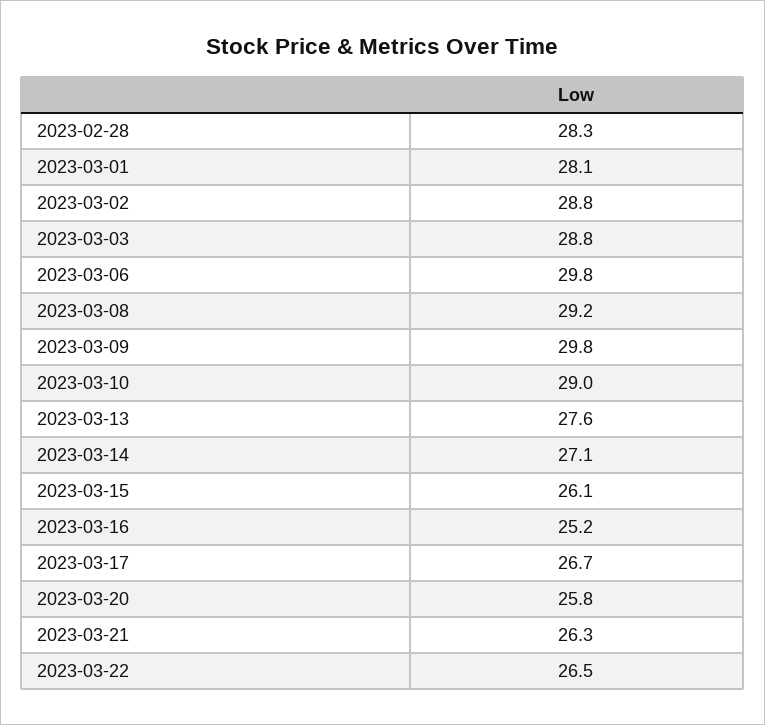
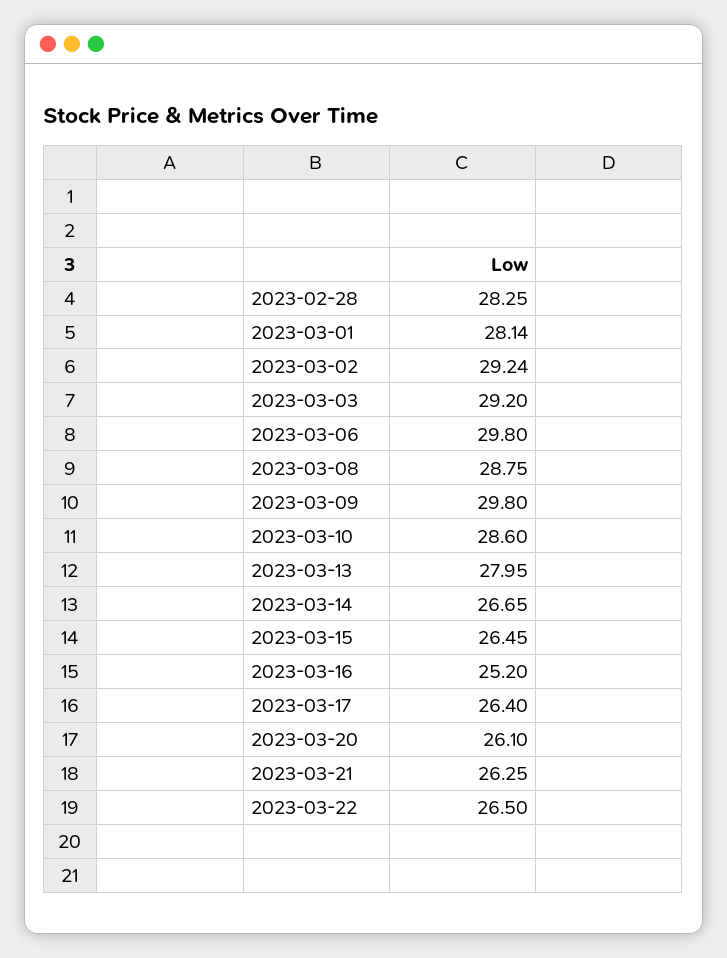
2023-03-02: 28.8 -> 29.24
2023-03-03: 28.8 -> 29.2
2023-03-08: 29.2 -> 28.75
2023-03-10: 29 -> 28.6
2023-03-13: 27.6 -> 27.95
2023-03-14: 27.1 -> 26.65
2023-03-15: 26.1 -> 26.45
2023-03-17: 26.7 -> 26.4
2023-03-20: 25.8 -> 26.1

